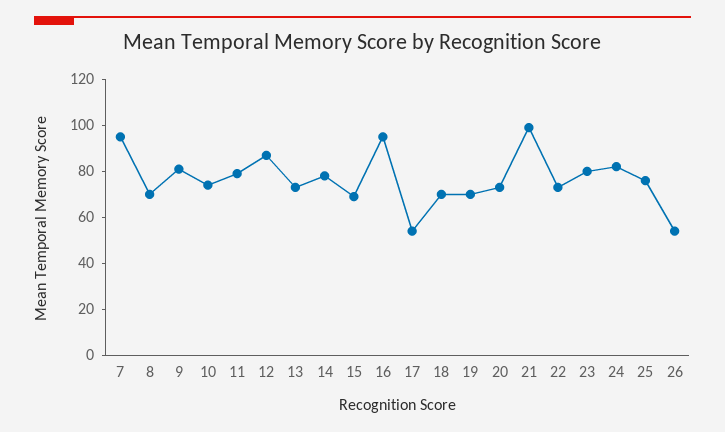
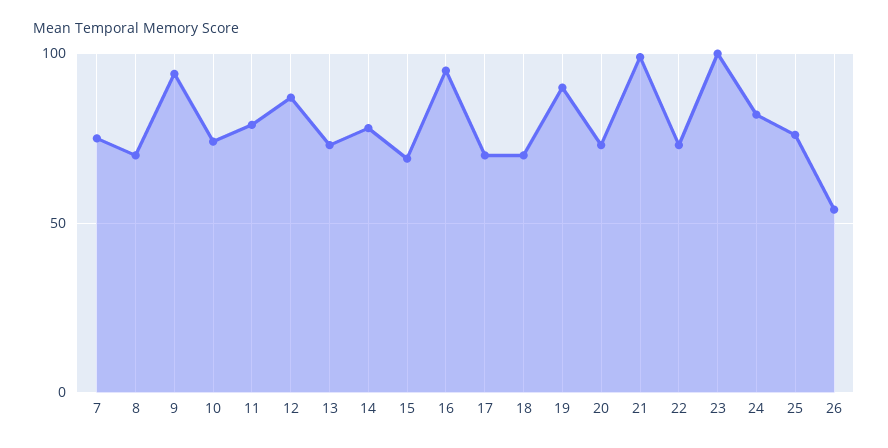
7: 95 -> 75
9: 80 -> 95
17: 55 -> 70
19: 70 -> 90
23: 80 -> 100

